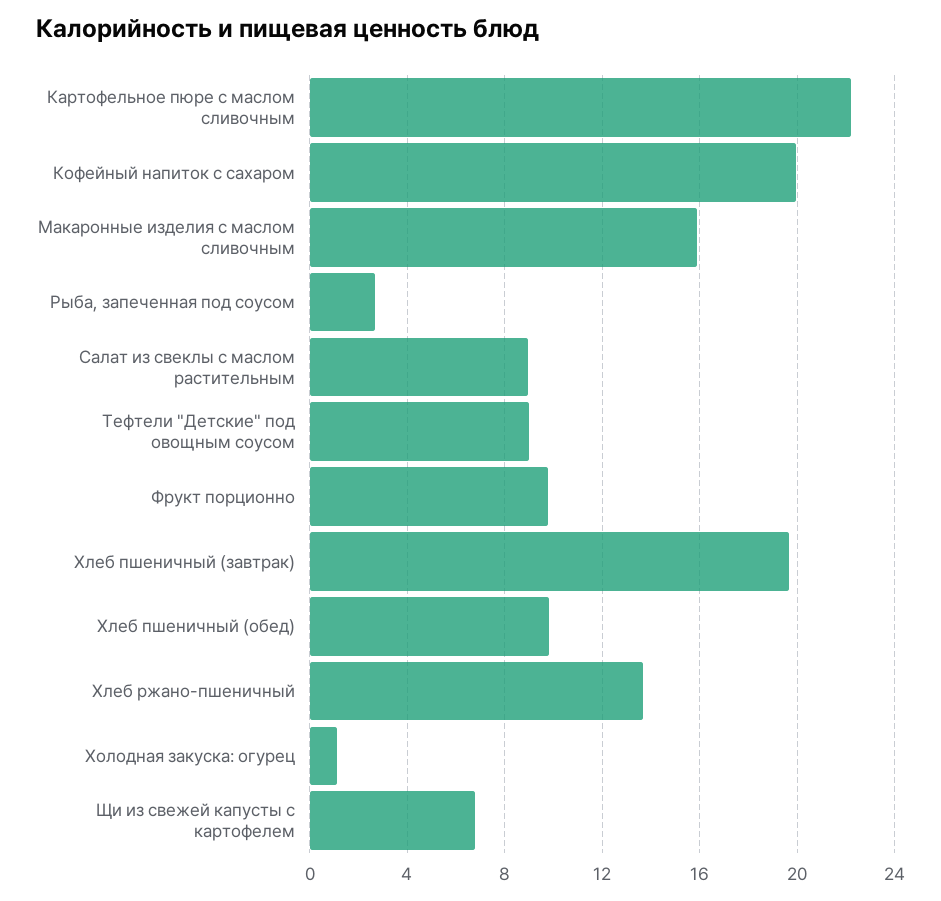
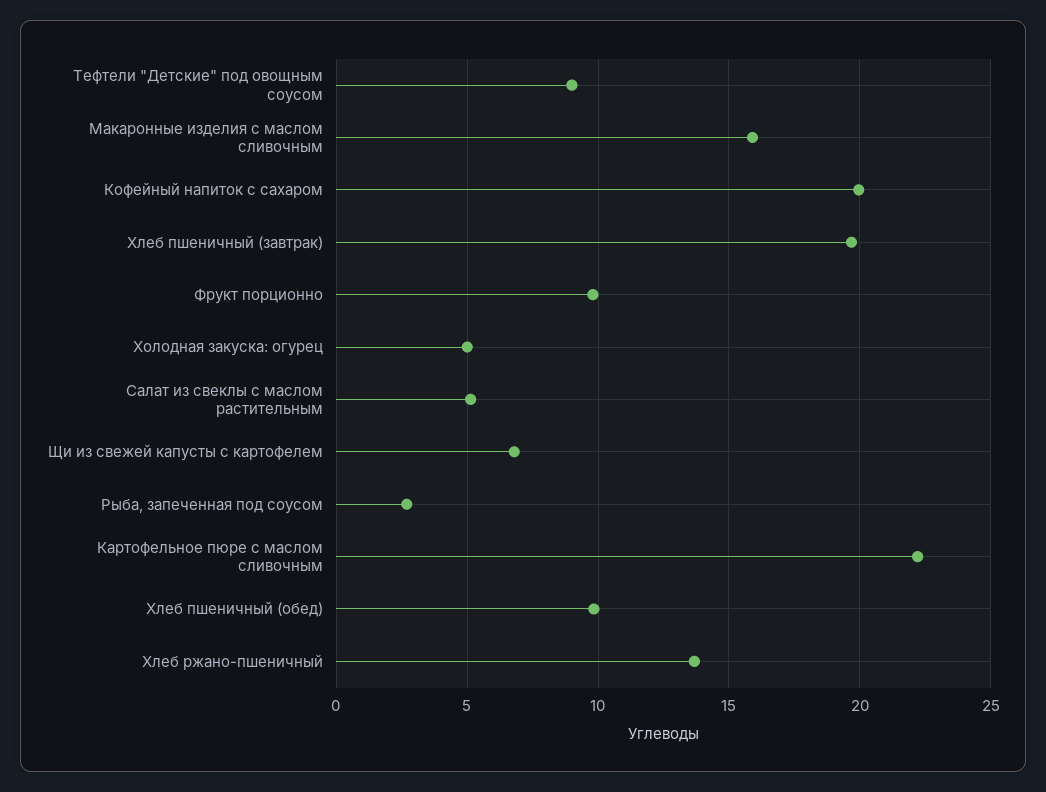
Салат из свеклы с маслом растительным: 9 -> 5
Холодная закуска: огурец: 1 -> 5

